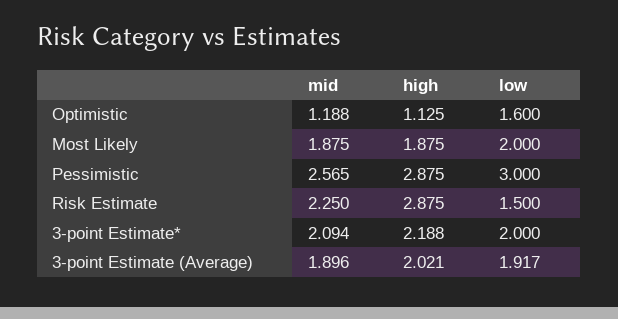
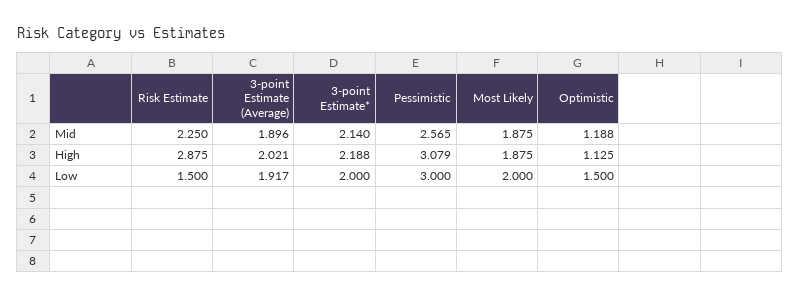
low, Optimistic: 1.6 -> 1.5
high, Pessimistic: 2.875 -> 3.079
mid, 3-point Estimate*: 2.094 -> 2.14

